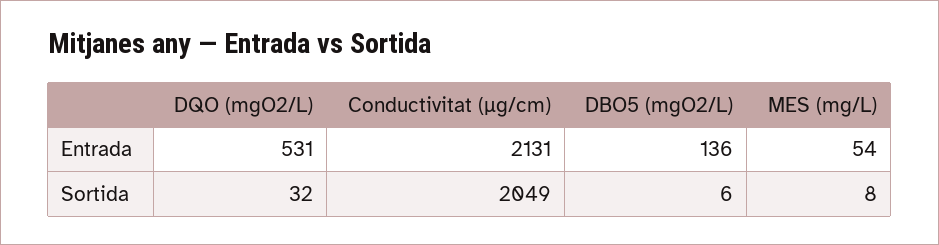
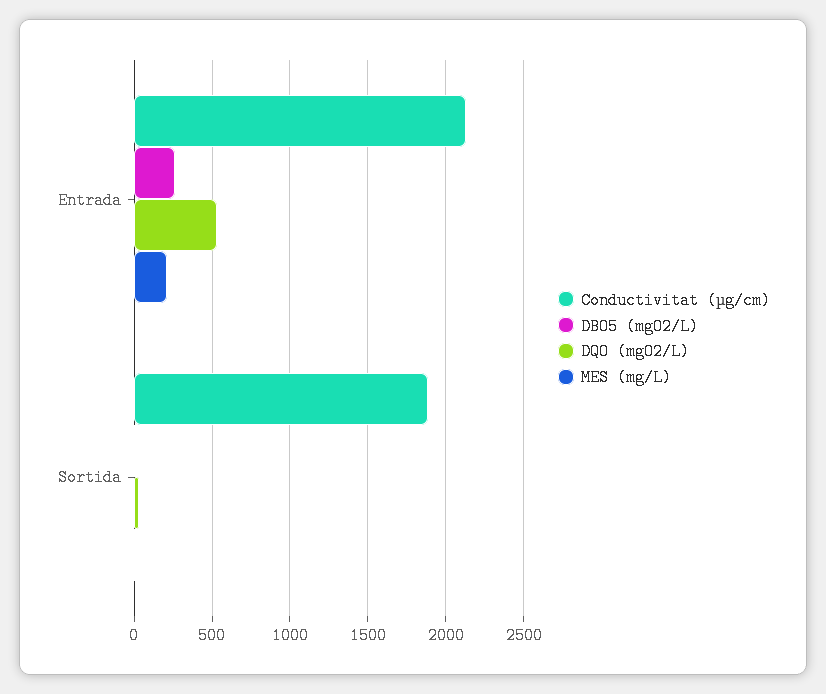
DBO5 (mgO2/L), Entrada: 136 -> 250
MES (mg/L), Entrada: 54 -> 200
Conductivitat (µg/cm), Sortida: 2049 -> 1900

